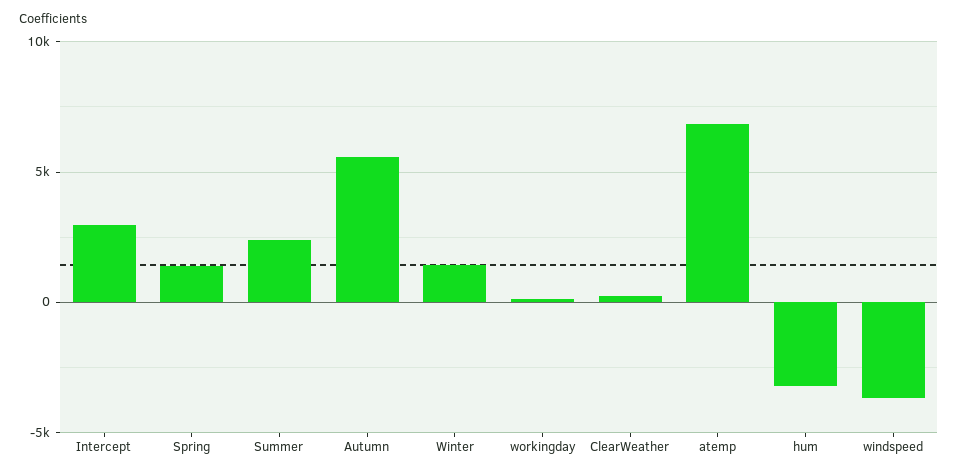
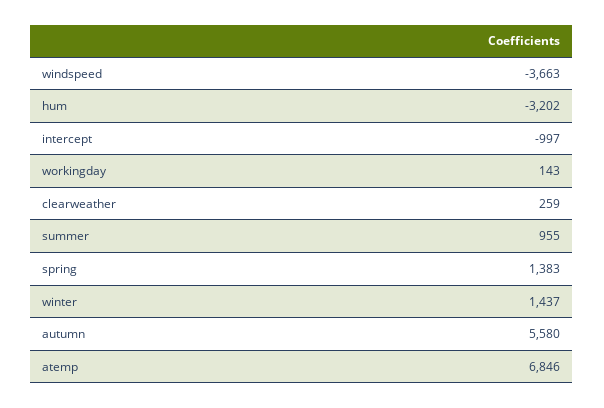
Intercept: 3000 -> -997
Summer: 2500 -> 955

